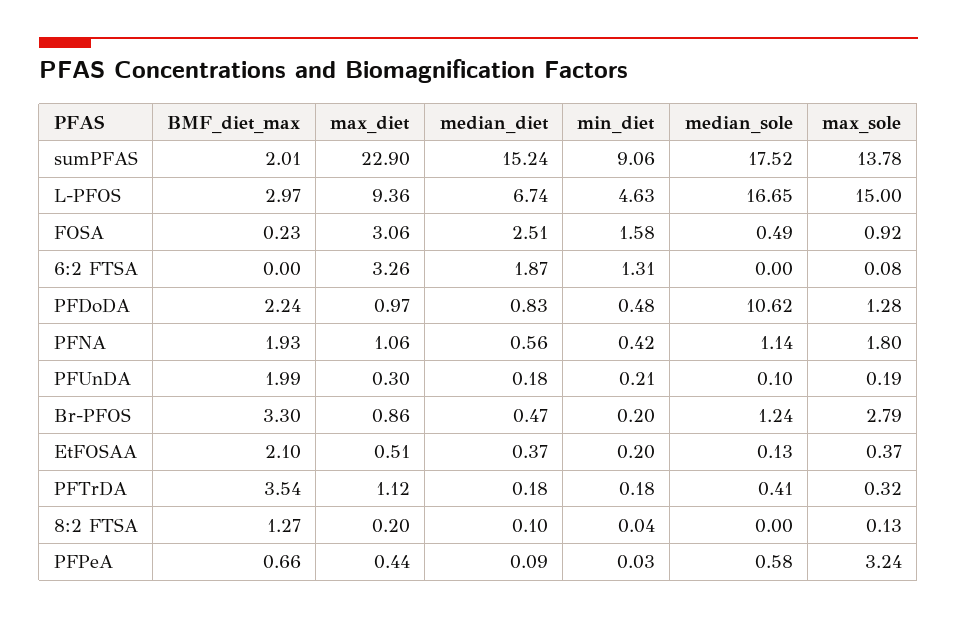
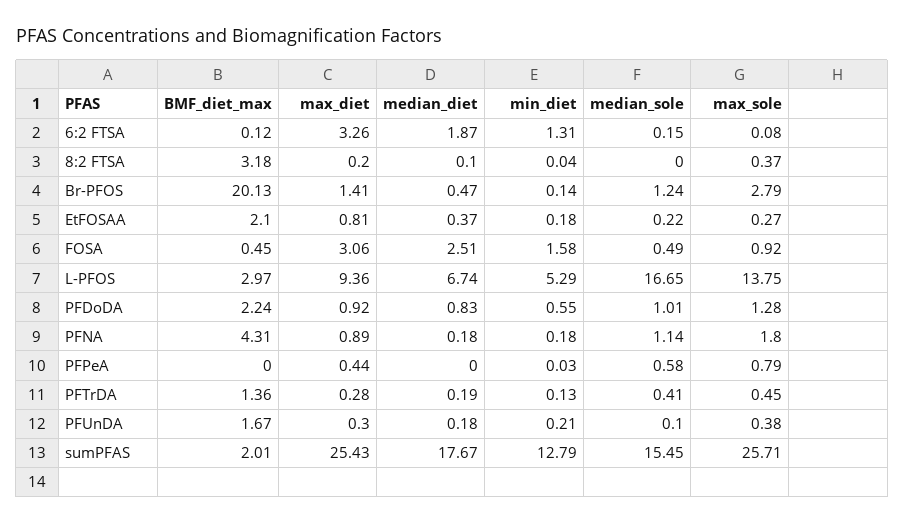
max_diet, sumPFAS: 22.9 -> 25.43
median_diet, sumPFAS: 15.24 -> 17.67
min_diet, sumPFAS: 9.06 -> 12.79
median_sole, sumPFAS: 17.52 -> 15.45
max_sole, sumPFAS: 13.78 -> 25.71
min_diet, L-PFOS: 4.63 -> 5.29
max_sole, L-PFOS: 15 -> 13.75
BMF_diet_max, FOSA: 0.23 -> 0.45
BMF_diet_max, 6:2 FTSA: 0 -> 0.12
median_sole, 6:2 FTSA: 0 -> 0.15
max_diet, PFDoDA: 0.97 -> 0.92
min_diet, PFDoDA: 0.48 -> 0.55
median_sole, PFDoDA: 10.62 -> 1.01
BMF_diet_max, PFNA: 1.93 -> 4.31
max_diet, PFNA: 1.06 -> 0.89
median_diet, PFNA: 0.56 -> 0.18
min_diet, PFNA: 0.42 -> 0.18
BMF_diet_max, PFUnDA: 1.99 -> 1.67
max_sole, PFUnDA: 0.19 -> 0.38
BMF_diet_max, Br-PFOS: 3.3 -> 20.13
max_diet, Br-PFOS: 0.86 -> 1.41
min_diet, Br-PFOS: 0.2 -> 0.14
max_diet, EtFOSAA: 0.51 -> 0.81
min_diet, EtFOSAA: 0.2 -> 0.18
median_sole, EtFOSAA: 0.13 -> 0.22
max_sole, EtFOSAA: 0.37 -> 0.27
BMF_diet_max, PFTrDA: 3.54 -> 1.36
max_diet, PFTrDA: 1.12 -> 0.28
median_diet, PFTrDA: 0.18 -> 0.19
min_diet, PFTrDA: 0.18 -> 0.13
max_sole, PFTrDA: 0.32 -> 0.45
BMF_diet_max, 8:2 FTSA: 1.27 -> 3.18
max_sole, 8:2 FTSA: 0.13 -> 0.37
BMF_diet_max, PFPeA: 0.66 -> 0
median_diet, PFPeA: 0.09 -> 0
max_sole, PFPeA: 3.24 -> 0.79

